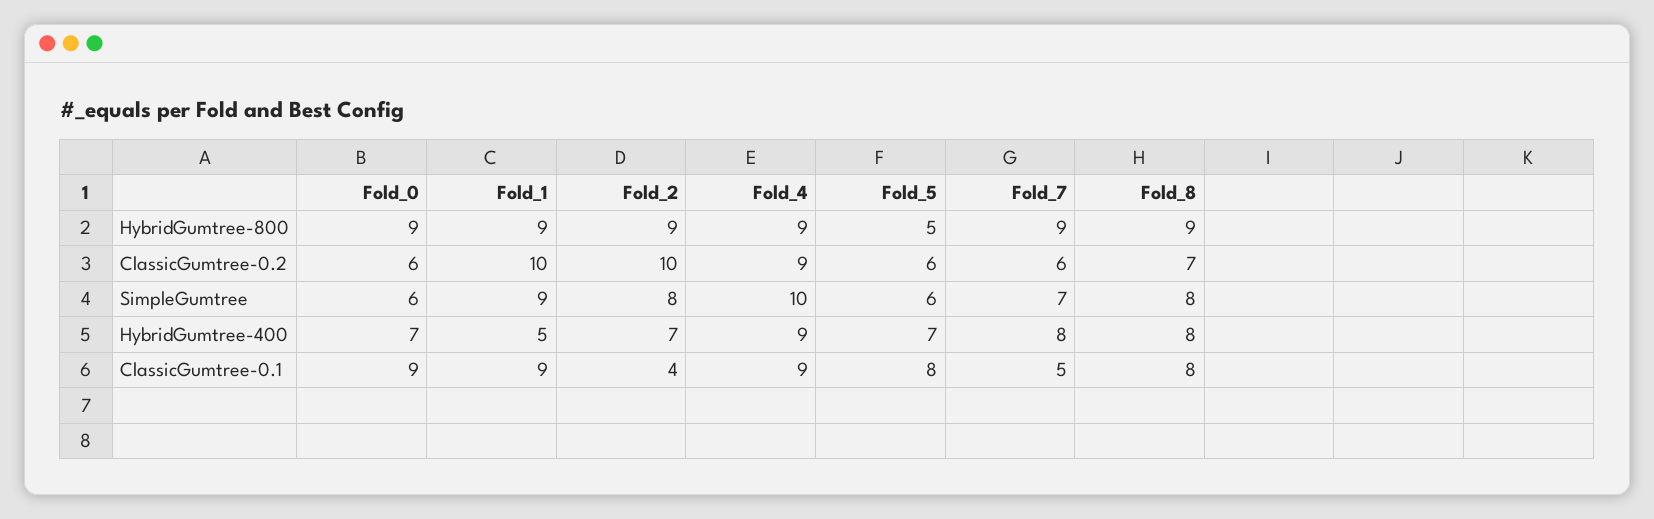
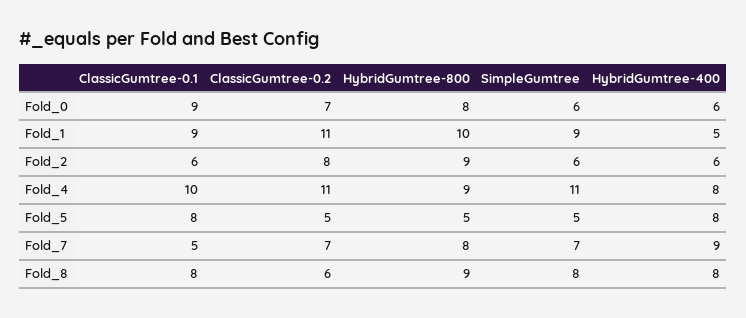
Fold_0, HybridGumtree-800: 9 -> 8
Fold_1, HybridGumtree-800: 9 -> 10
Fold_7, HybridGumtree-800: 9 -> 8
Fold_0, ClassicGumtree-0.2: 6 -> 7
Fold_1, ClassicGumtree-0.2: 10 -> 11
Fold_2, ClassicGumtree-0.2: 10 -> 8
Fold_4, ClassicGumtree-0.2: 9 -> 11
Fold_5, ClassicGumtree-0.2: 6 -> 5
Fold_7, ClassicGumtree-0.2: 6 -> 7
Fold_8, ClassicGumtree-0.2: 7 -> 6
Fold_2, SimpleGumtree: 8 -> 6
Fold_4, SimpleGumtree: 10 -> 11
Fold_5, SimpleGumtree: 6 -> 5
Fold_0, HybridGumtree-400: 7 -> 6
Fold_2, HybridGumtree-400: 7 -> 6
Fold_4, HybridGumtree-400: 9 -> 8
Fold_5, HybridGumtree-400: 7 -> 8
Fold_7, HybridGumtree-400: 8 -> 9
Fold_2, ClassicGumtree-0.1: 4 -> 6
Fold_4, ClassicGumtree-0.1: 9 -> 10

